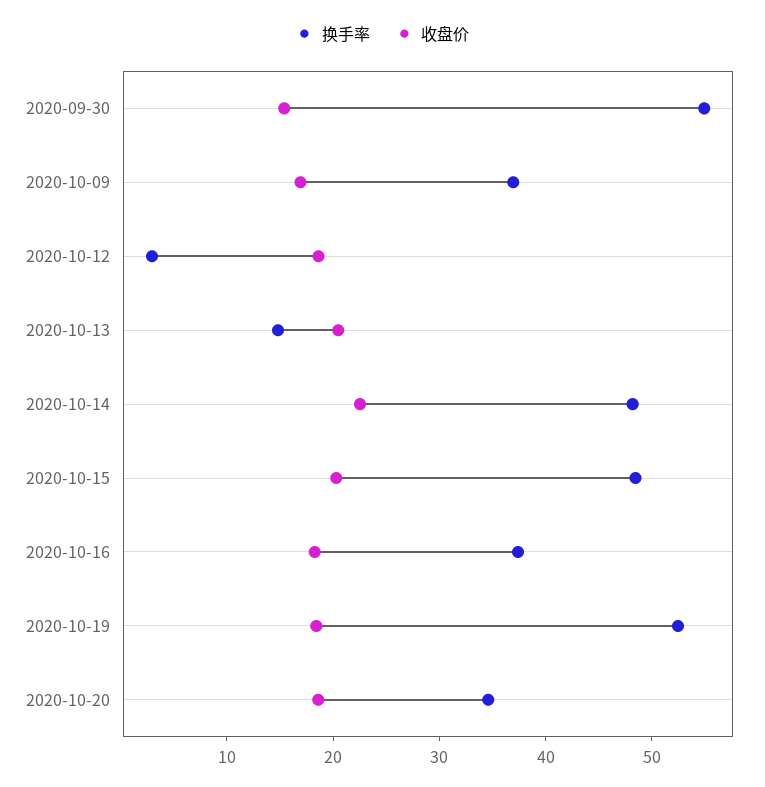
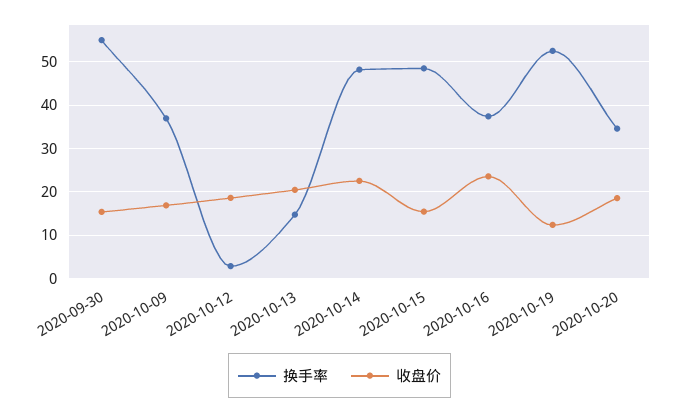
收盘价, 2020-10-15: 20 -> 16
收盘价, 2020-10-16: 18 -> 24
收盘价, 2020-10-19: 18 -> 12

